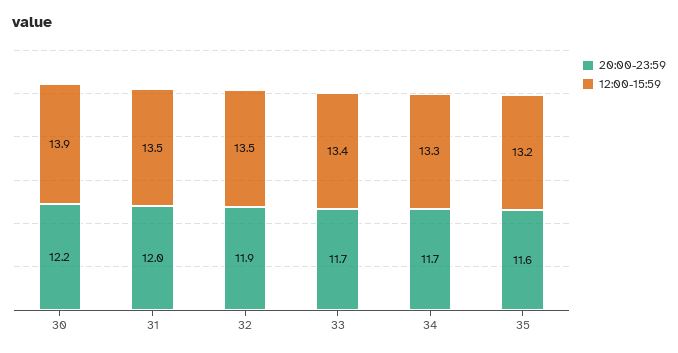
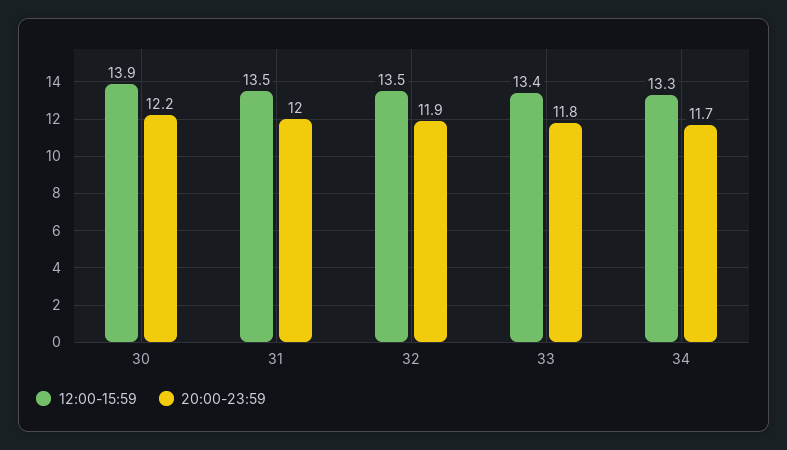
20:00-23:59, 33: 11.7 -> 11.8
20:00-23:59, 35: 11.6 -> none
12:00-15:59, 35: 13.2 -> none

